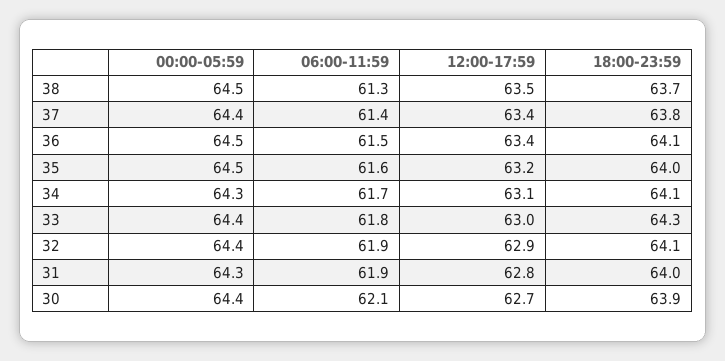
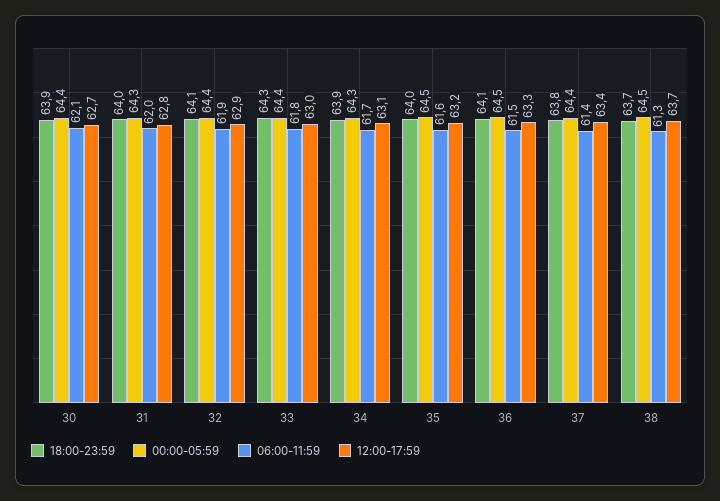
12:00-17:59, 38: 63.5 -> 63.7
12:00-17:59, 36: 63.4 -> 63.3
18:00-23:59, 34: 64.1 -> 63.9
06:00-11:59, 31: 61.9 -> 62

